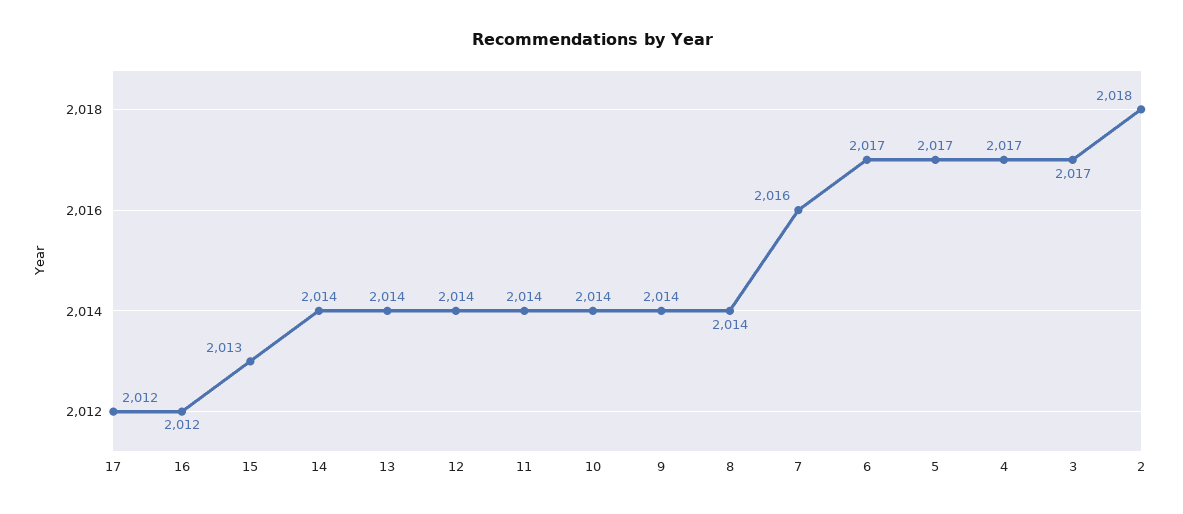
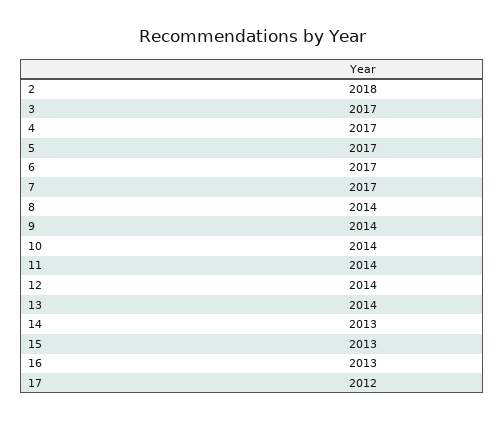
16: 2012 -> 2013
14: 2014 -> 2013
7: 2016 -> 2017

